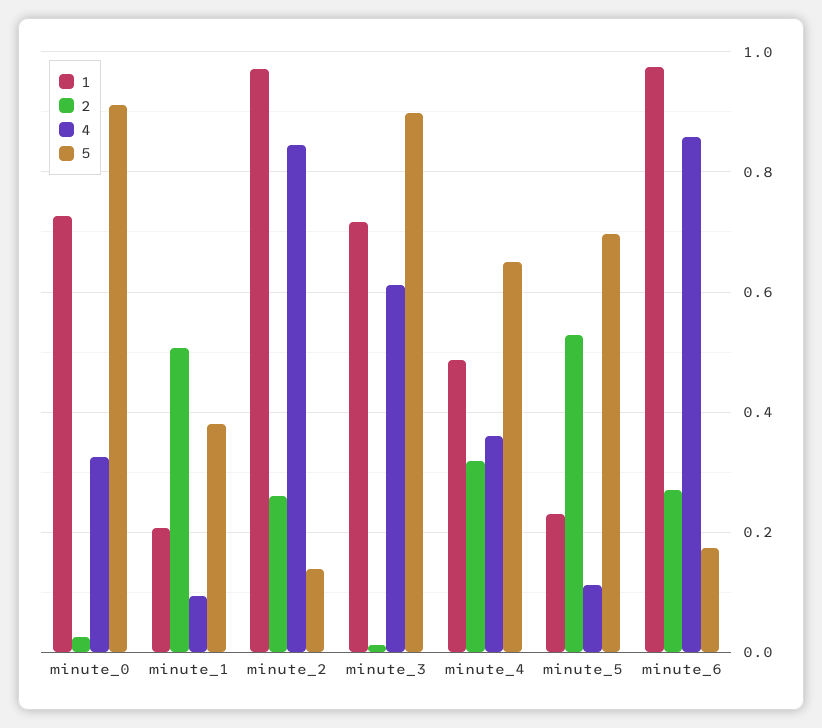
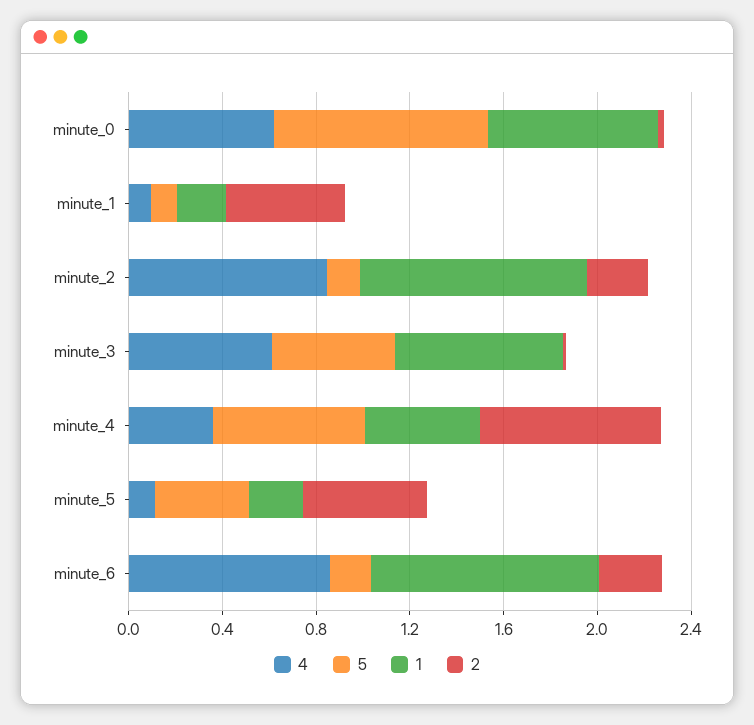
4, minute_0: 0.32 -> 0.6
5, minute_1: 0.38 -> 0.1
5, minute_3: 0.9 -> 0.5
2, minute_4: 0.32 -> 0.8
5, minute_5: 0.7 -> 0.4

